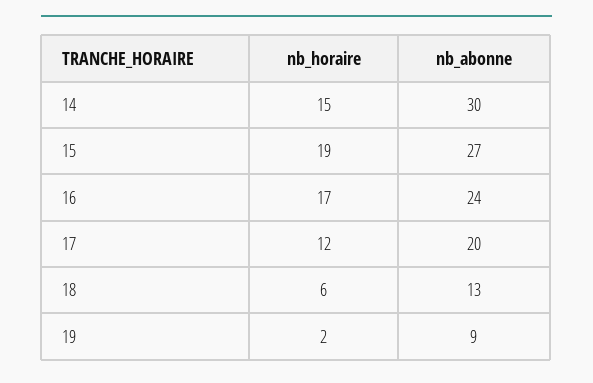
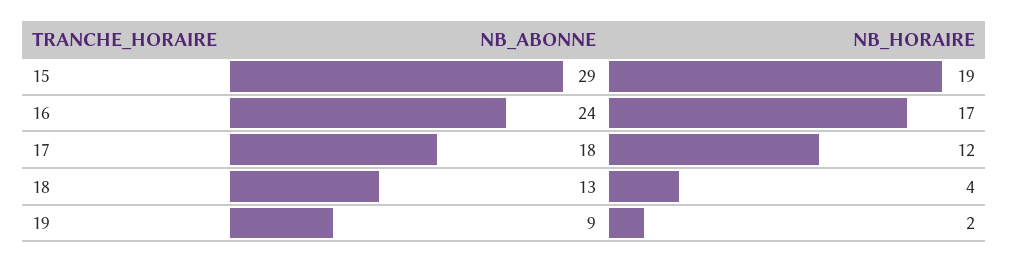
nb_horaire, 14: 15 -> none
nb_abonne, 14: 30 -> none
nb_abonne, 15: 27 -> 29
nb_abonne, 17: 20 -> 18
nb_horaire, 18: 6 -> 4

